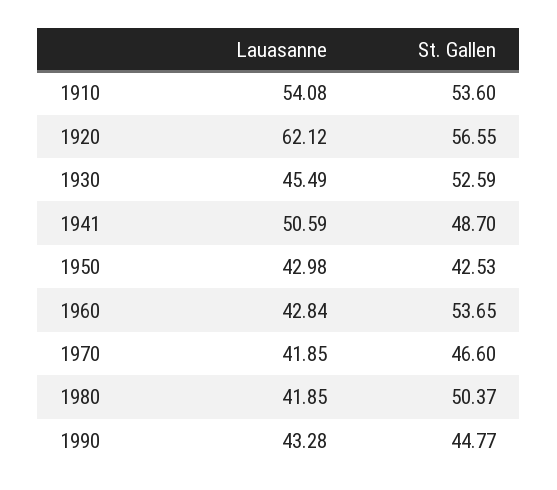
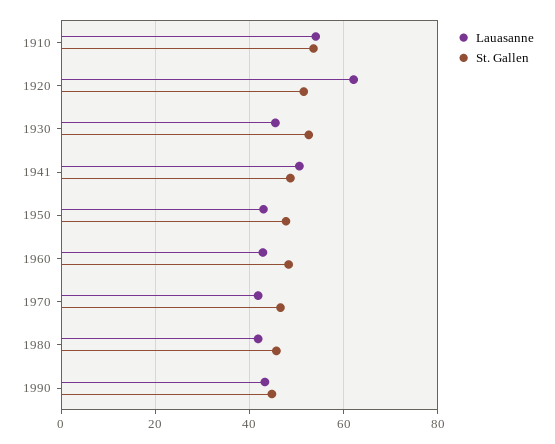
St. Gallen, 1920: 56.55 -> 52
St. Gallen, 1950: 42.53 -> 48
St. Gallen, 1960: 53.65 -> 48
St. Gallen, 1980: 50.37 -> 46

